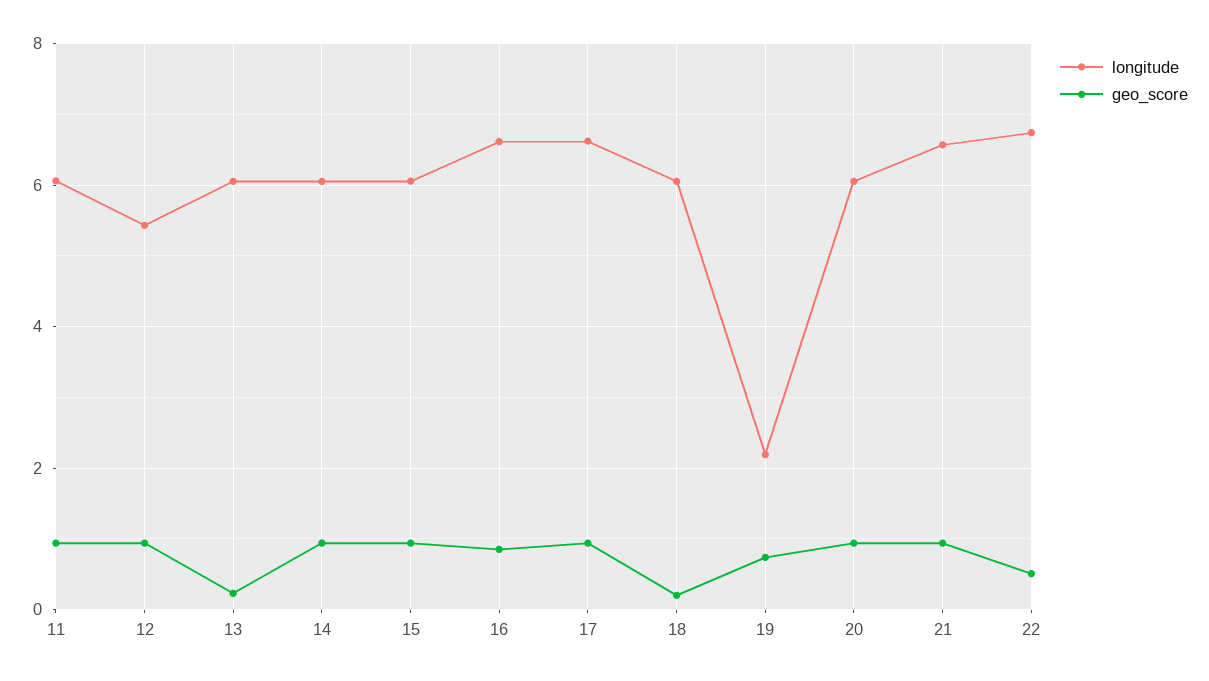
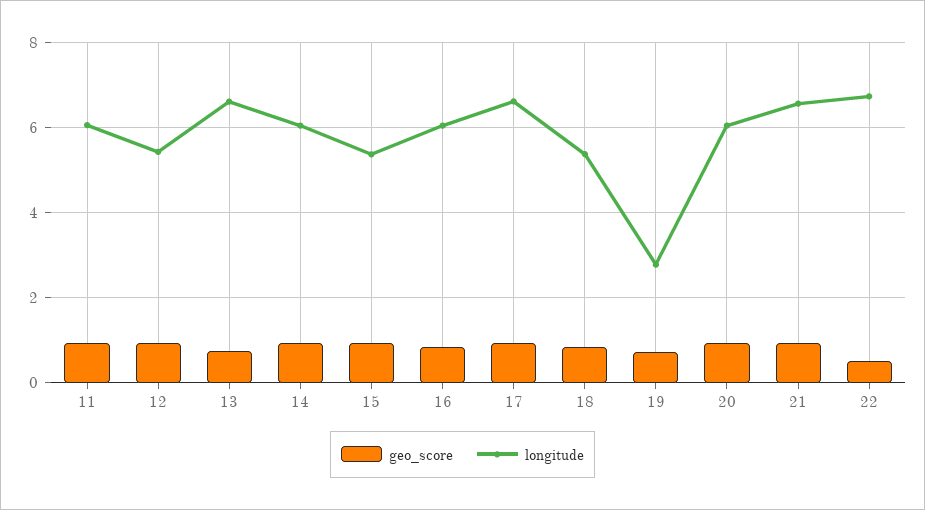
longitude, 13: 6 -> 6.6
geo_score, 13: 0.2 -> 0.8
longitude, 15: 6 -> 5.4
longitude, 16: 6.6 -> 6
longitude, 18: 6 -> 5.4
geo_score, 18: 0.2 -> 0.8
longitude, 19: 2.2 -> 2.8

